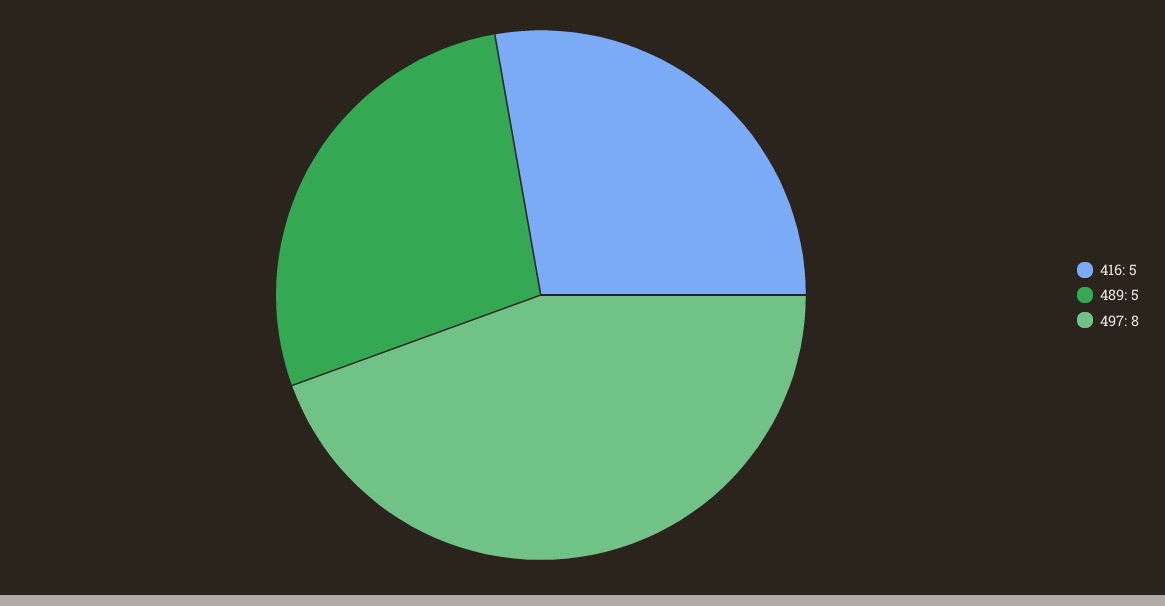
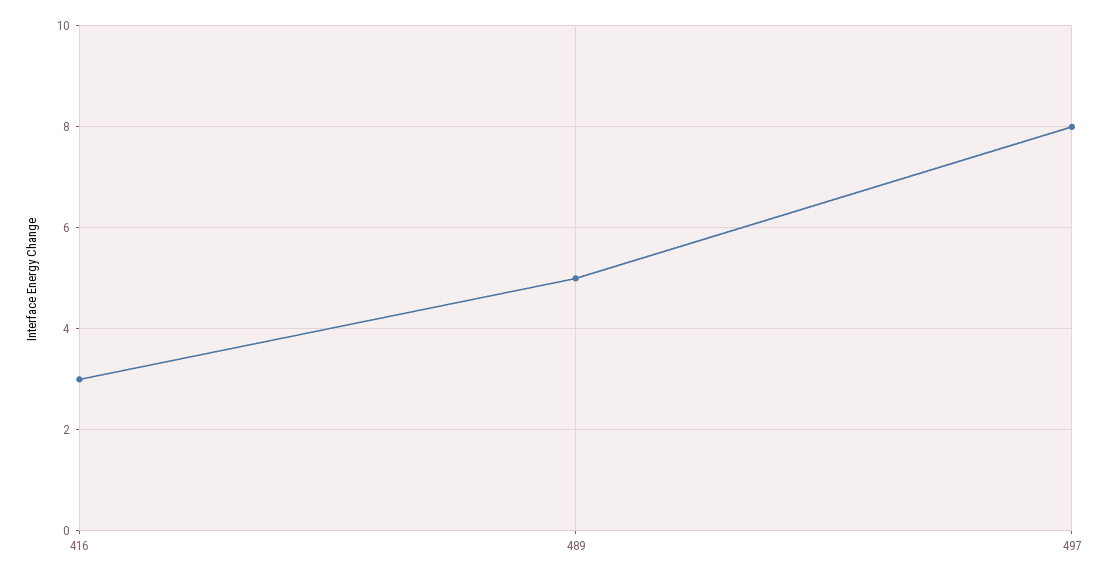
416: 5 -> 3

